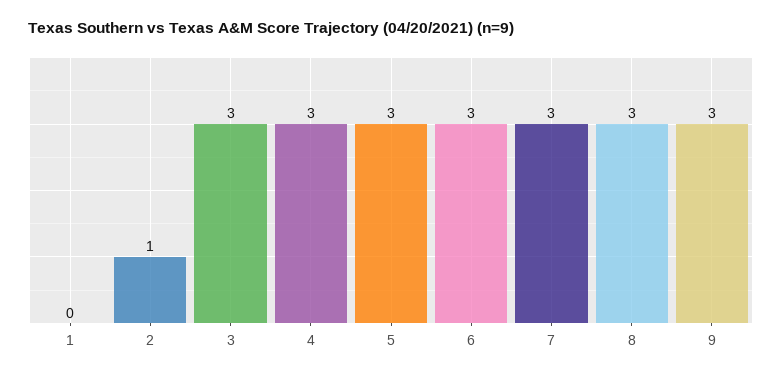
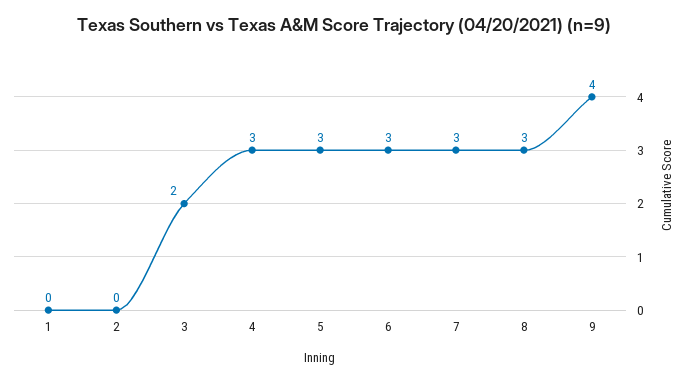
2: 1 -> 0
3: 3 -> 2
9: 3 -> 4

